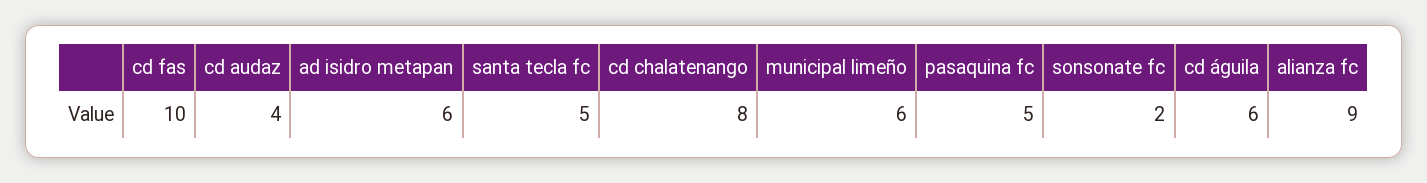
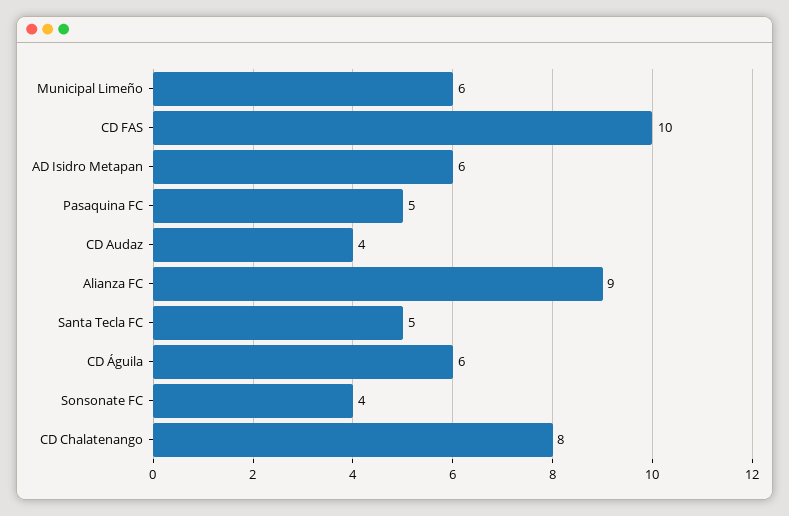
sonsonate fc: 2 -> 4

